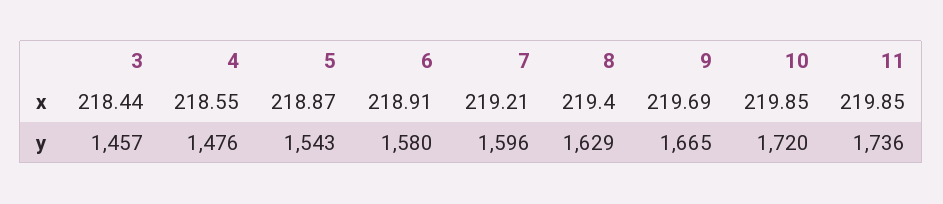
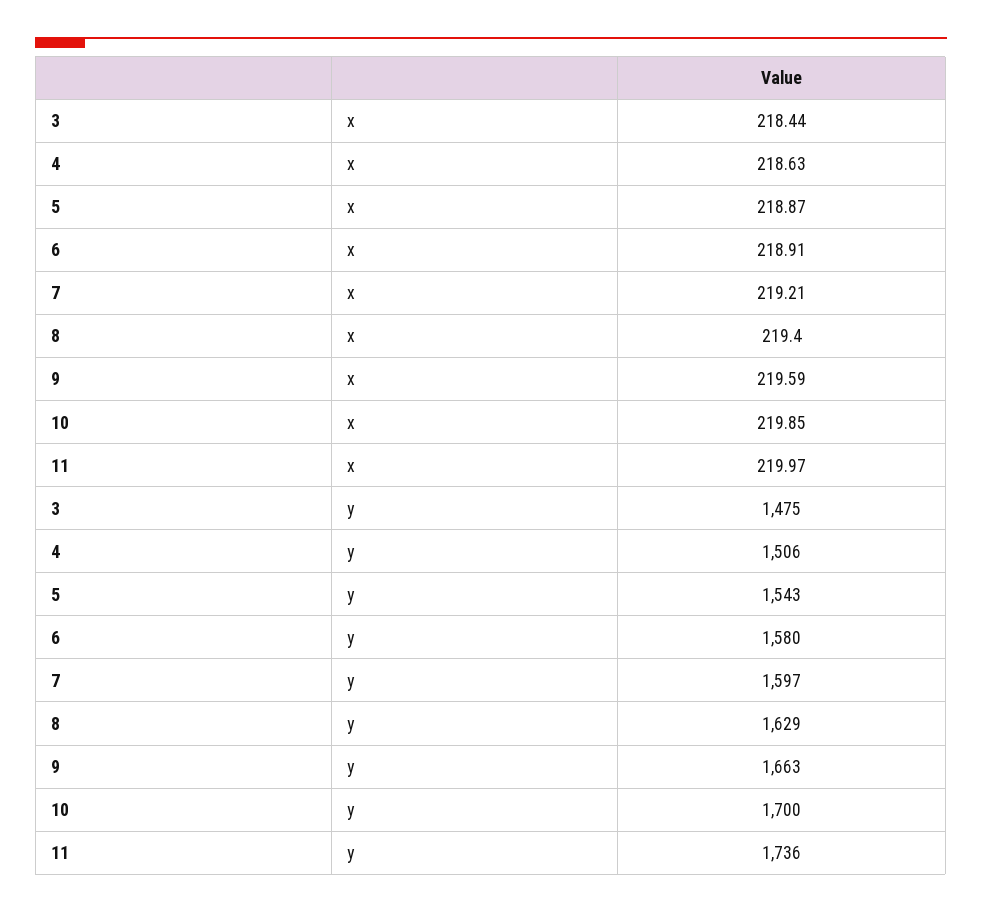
4, x: 218.55 -> 218.63
9, x: 219.69 -> 219.59
11, x: 219.85 -> 219.97
3, y: 1457 -> 1475
4, y: 1476 -> 1506
7, y: 1596 -> 1597
9, y: 1665 -> 1663
10, y: 1720 -> 1700

